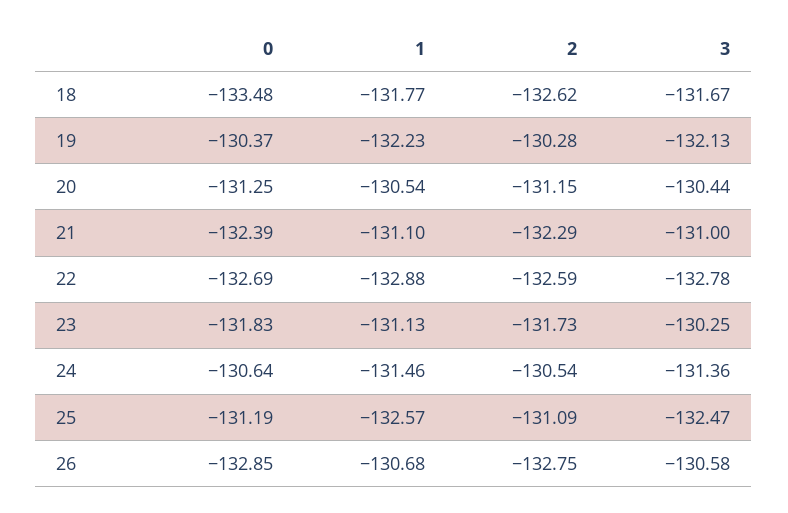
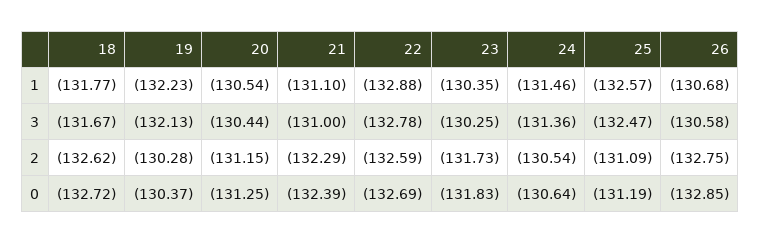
0, 18: -133.48 -> -132.72
1, 23: -131.13 -> -130.35

